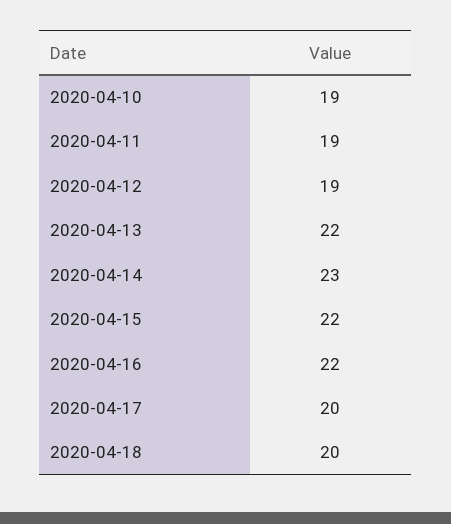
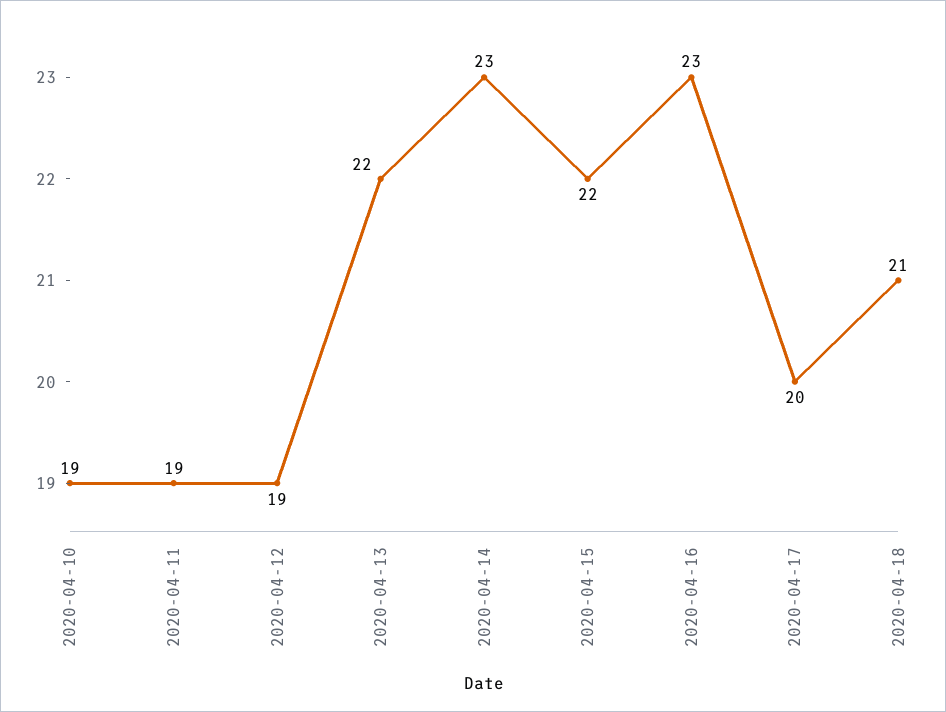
2020-04-16: 22 -> 23
2020-04-18: 20 -> 21

